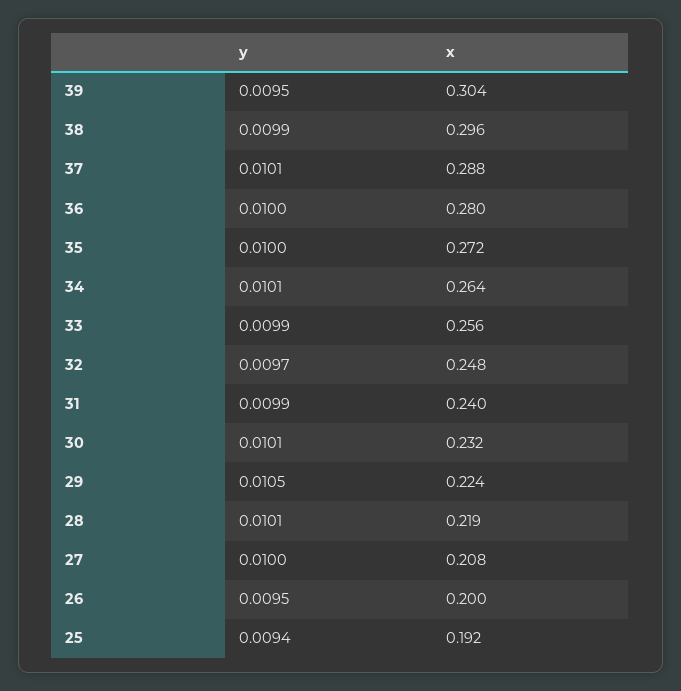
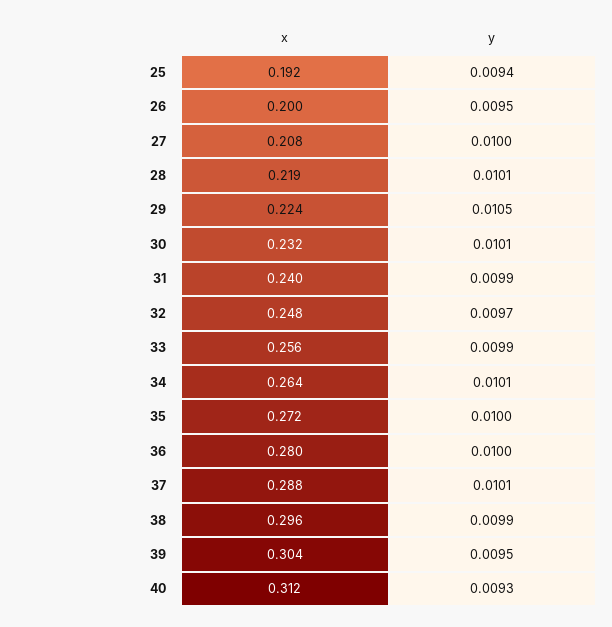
x, 40: none -> 0.312
y, 40: none -> 0.0093

